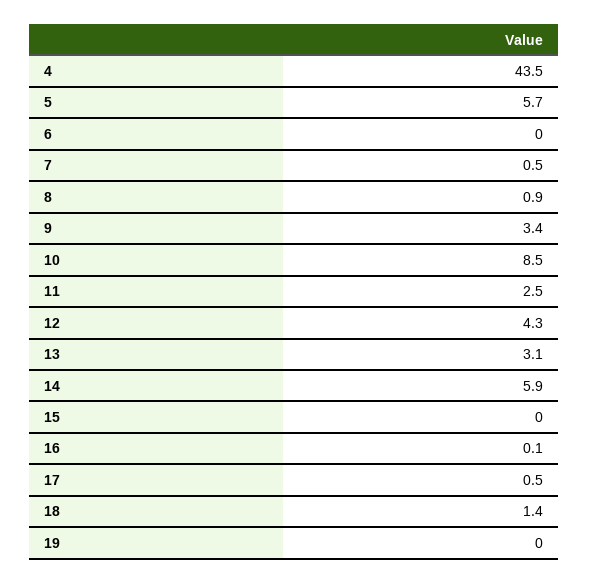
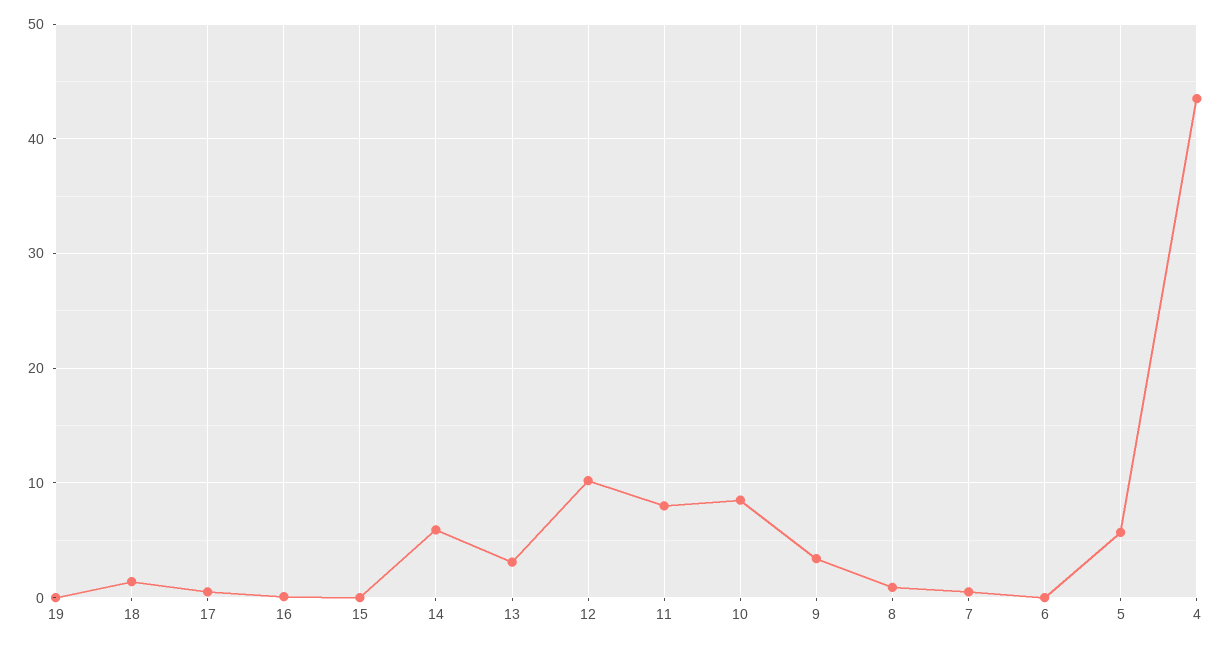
11: 2.5 -> 8
12: 4.3 -> 10

